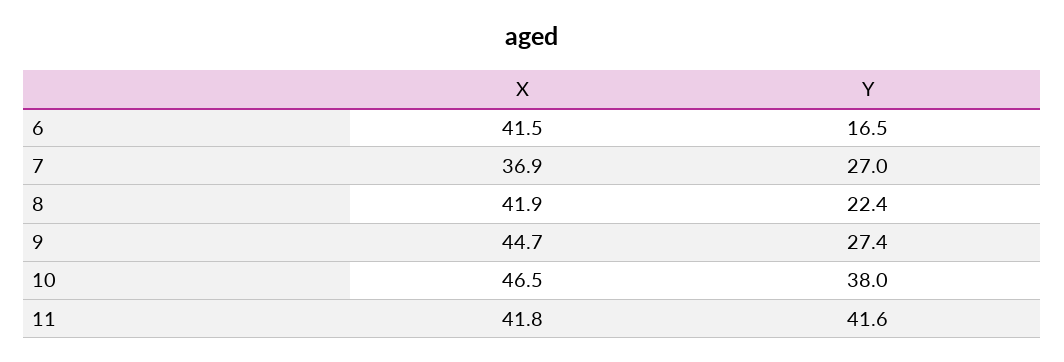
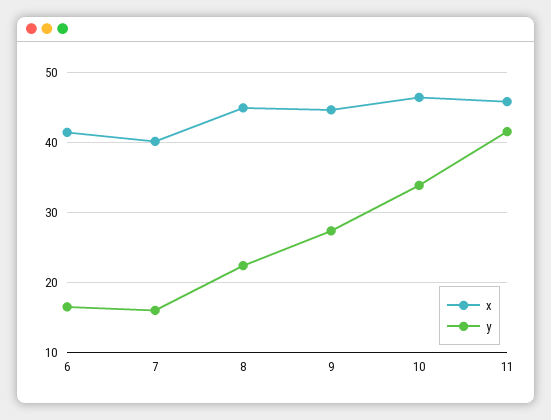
X, 7: 36.9 -> 40
Y, 7: 27 -> 16
X, 8: 41.9 -> 45
Y, 10: 38 -> 34
X, 11: 41.8 -> 46

